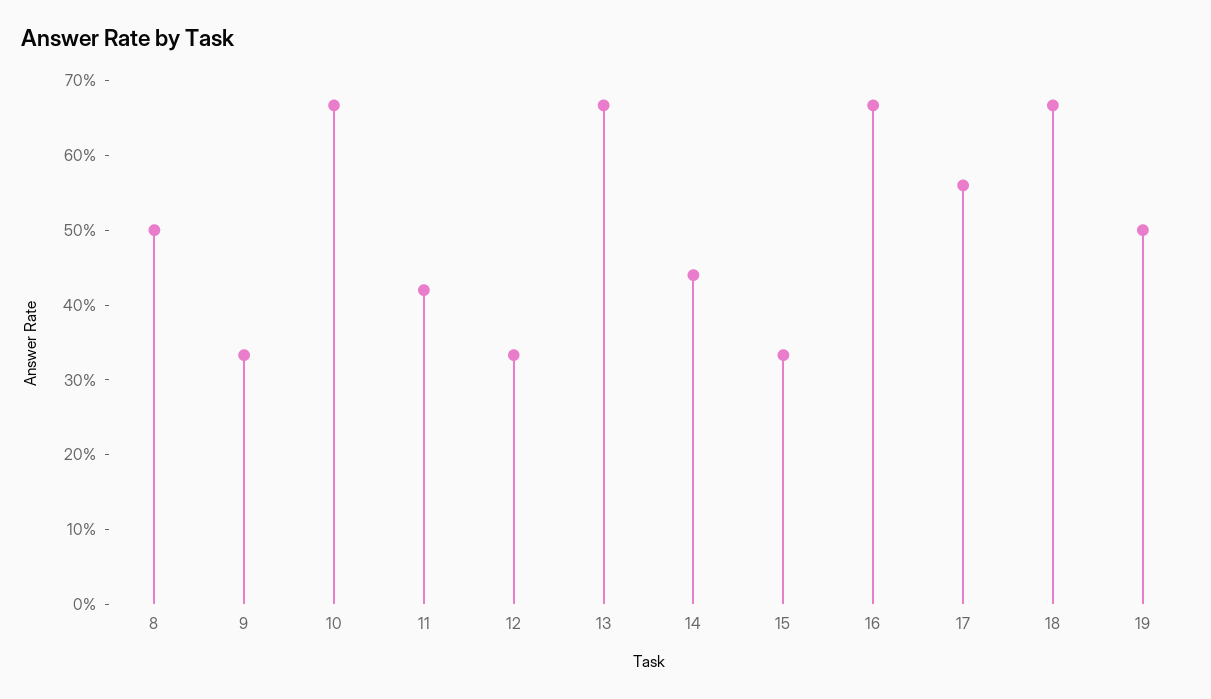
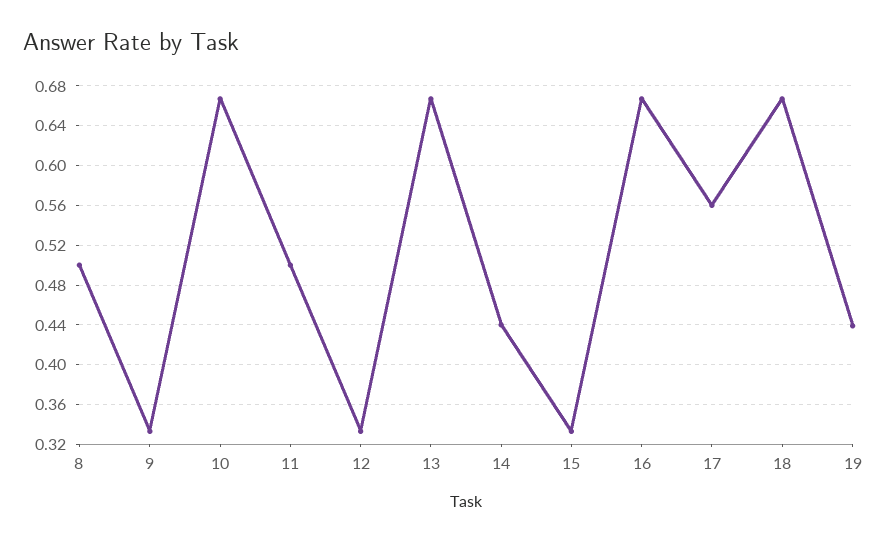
11: 0.42 -> 0.5
19: 0.5 -> 0.44

